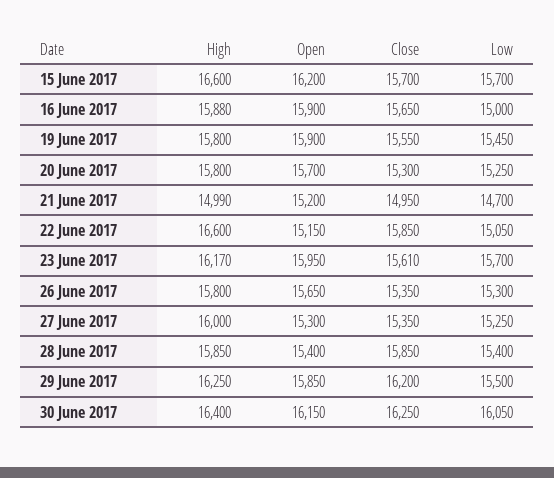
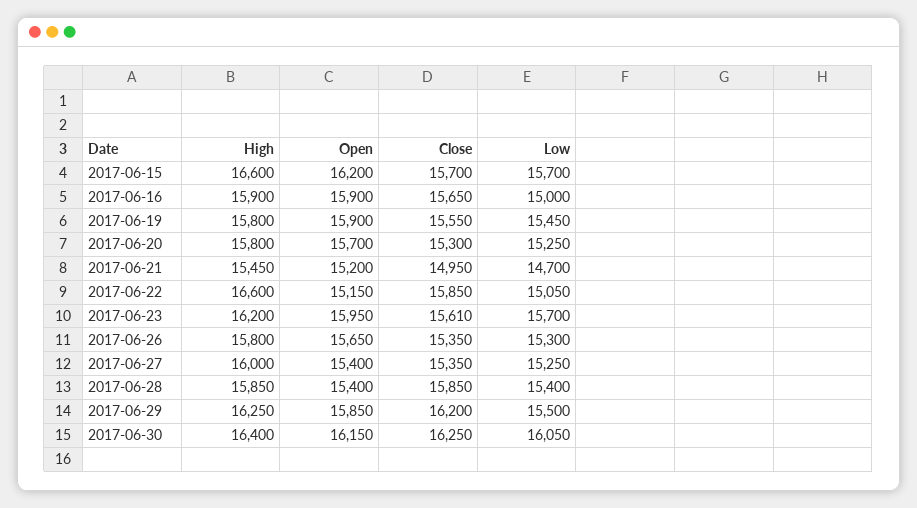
High, 16 June 2017: 15880 -> 15900
High, 21 June 2017: 14990 -> 15450
High, 23 June 2017: 16170 -> 16200
Open, 27 June 2017: 15300 -> 15400

